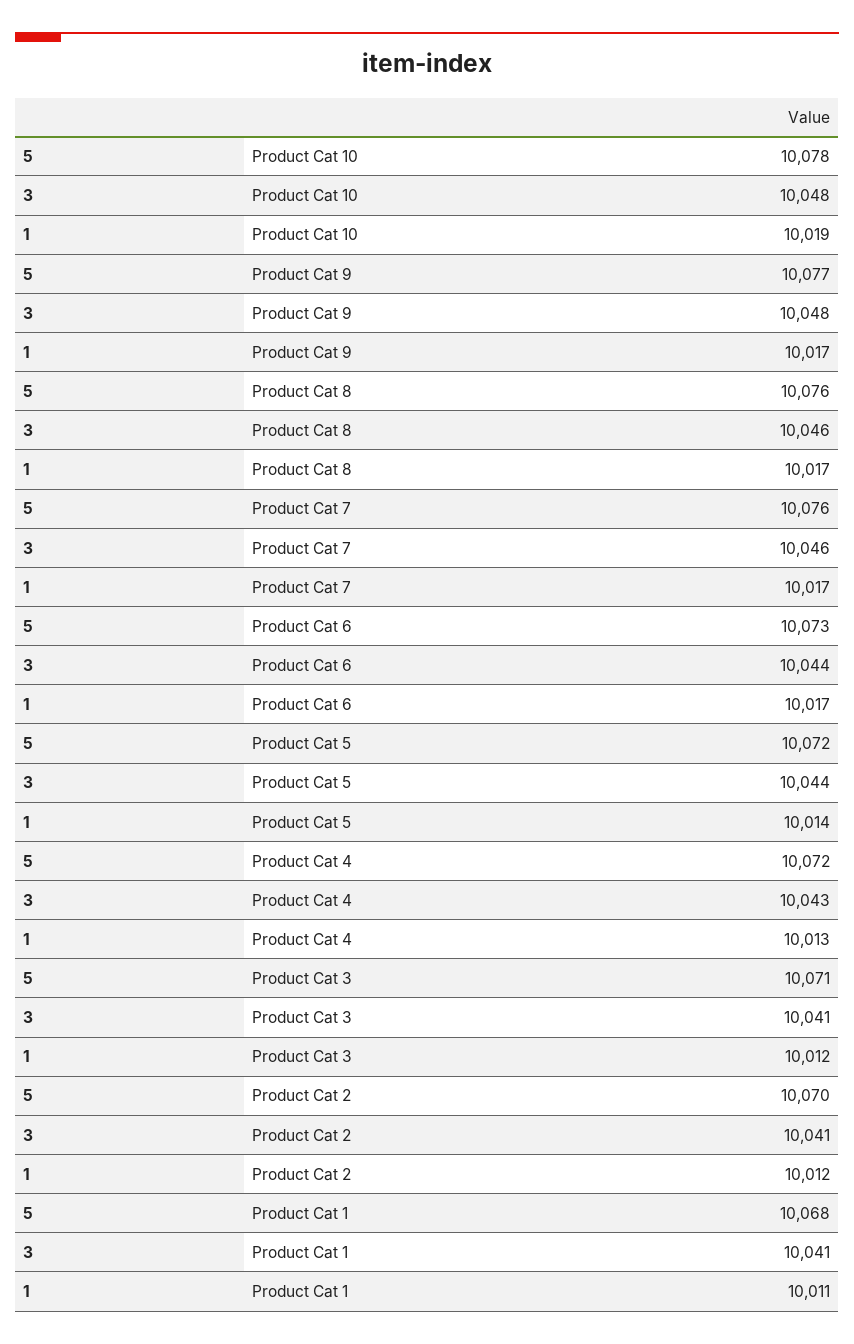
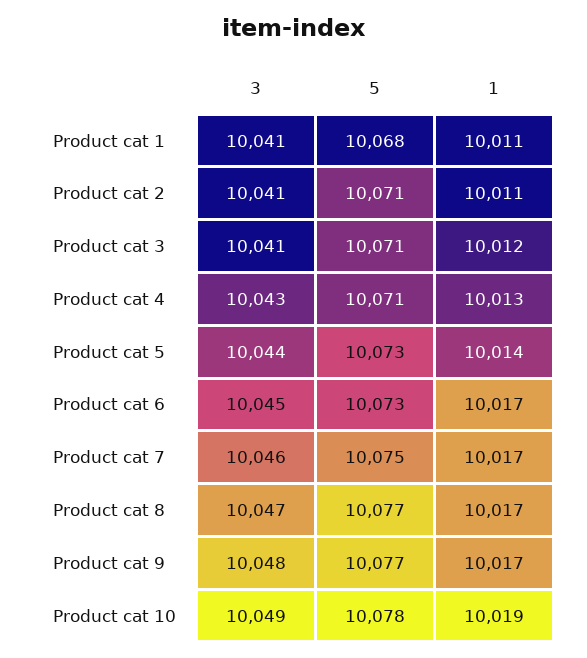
3, Product Cat 10: 10048 -> 10049
5, Product Cat 8: 10076 -> 10077
3, Product Cat 8: 10046 -> 10047
5, Product Cat 7: 10076 -> 10075
3, Product Cat 6: 10044 -> 10045
5, Product Cat 5: 10072 -> 10073
5, Product Cat 4: 10072 -> 10071
5, Product Cat 2: 10070 -> 10071
1, Product Cat 2: 10012 -> 10011

